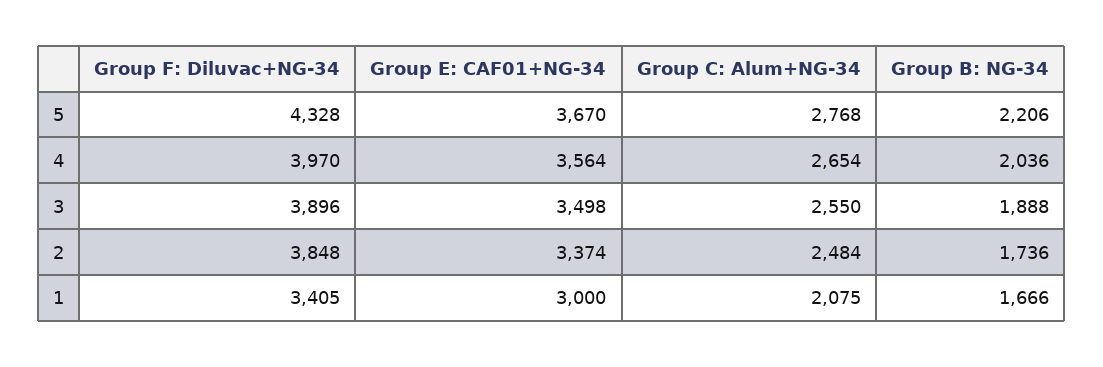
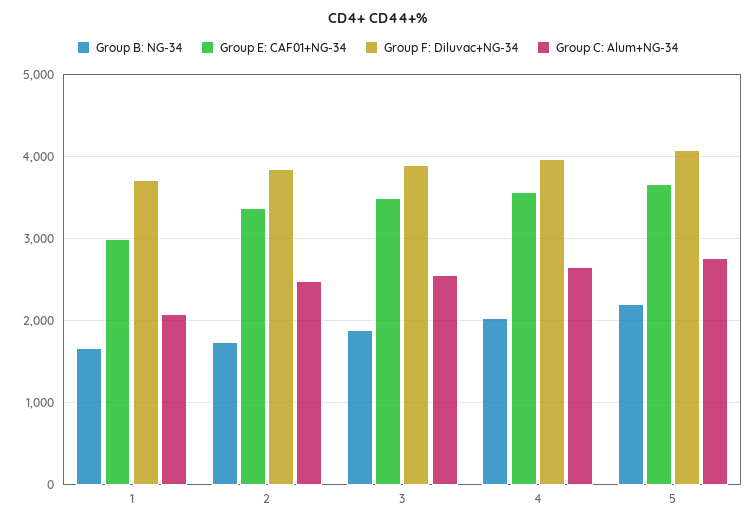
Group F: Diluvac+NG-34, 5: 4328 -> 4100
Group F: Diluvac+NG-34, 1: 3405 -> 3700

